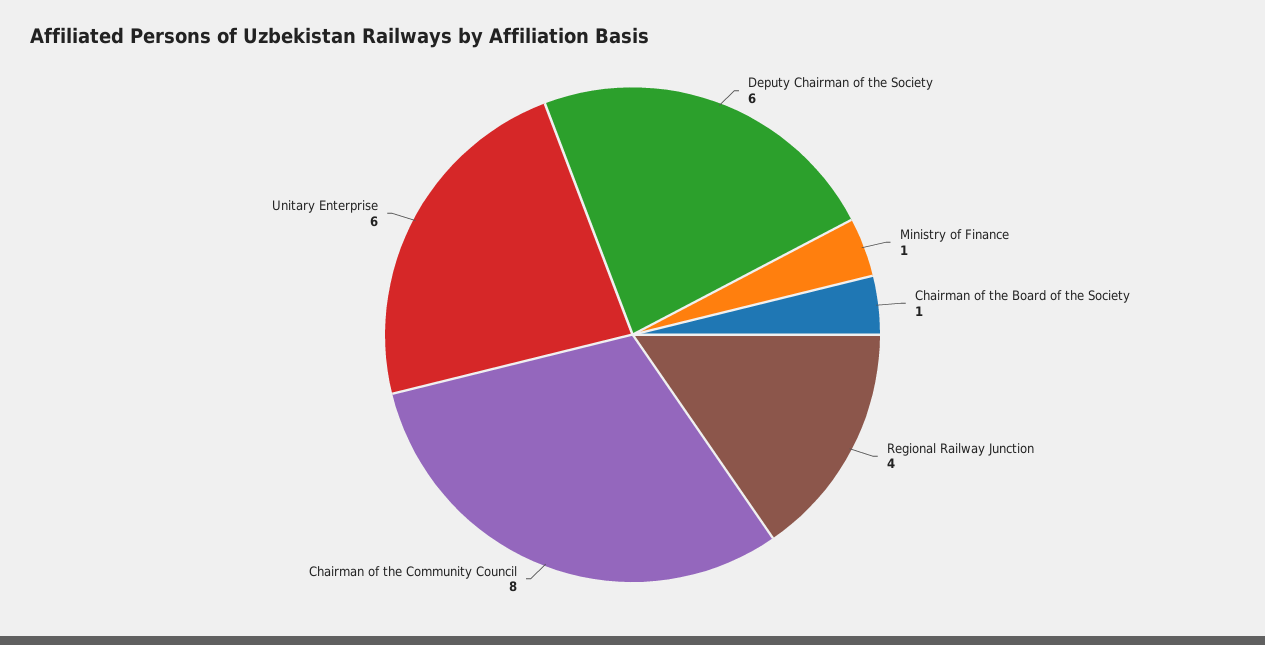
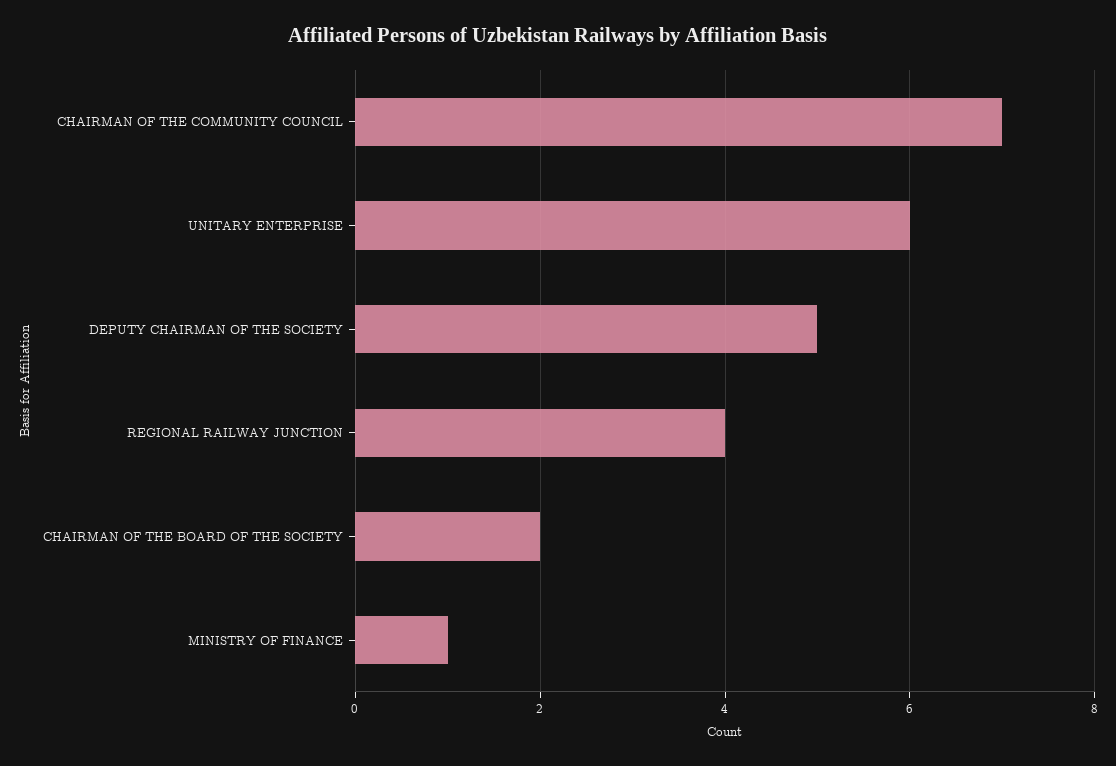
Deputy Chairman of the Society: 6 -> 5
Chairman of the Board of the Society: 1 -> 2
Chairman of the Community Council: 8 -> 7

